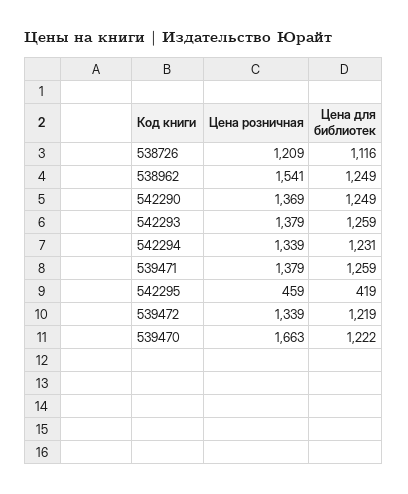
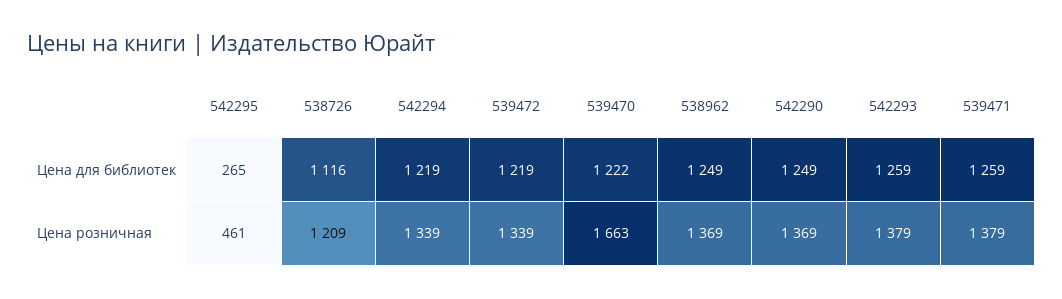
Цена розничная, 538962: 1541 -> 1369
Цена для библиотек, 542294: 1231 -> 1219
Цена розничная, 542295: 459 -> 461
Цена для библиотек, 542295: 419 -> 265

